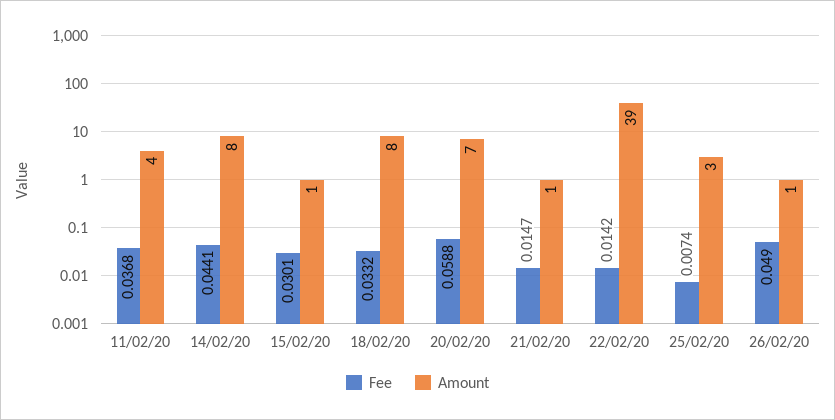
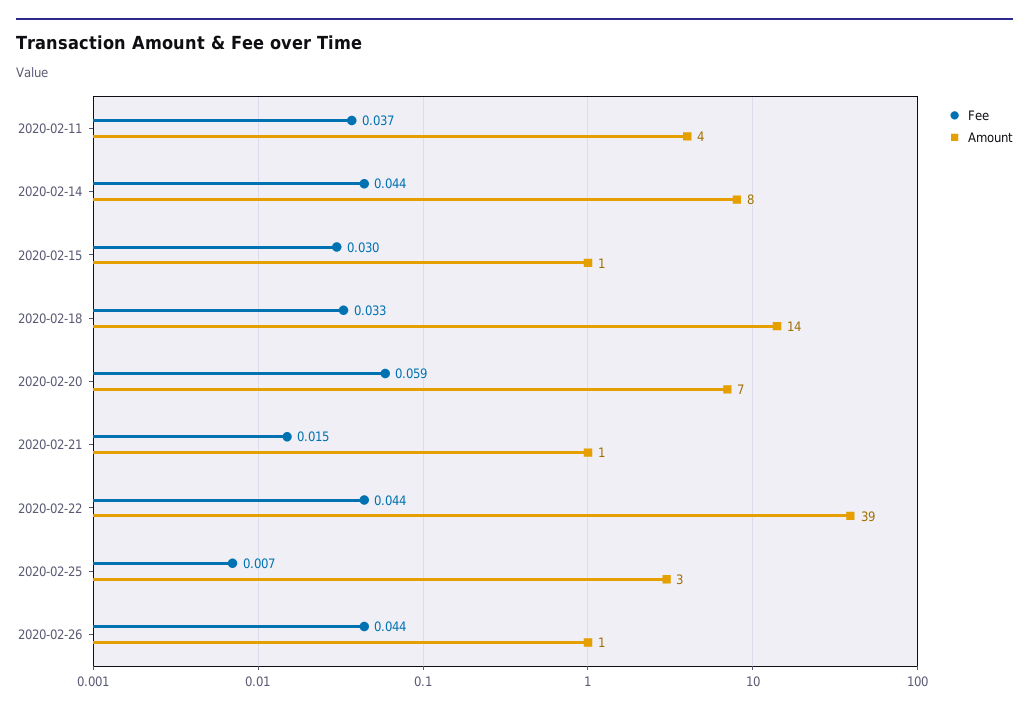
Amount, 18/02/20: 8 -> 14
Fee, 22/02/20: 0.0142 -> 0.044
Fee, 26/02/20: 0.049 -> 0.044

